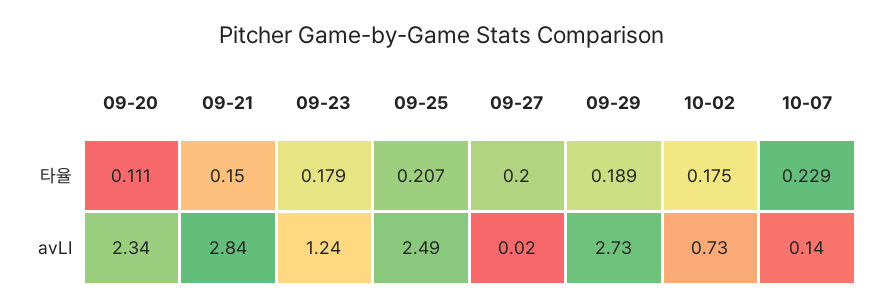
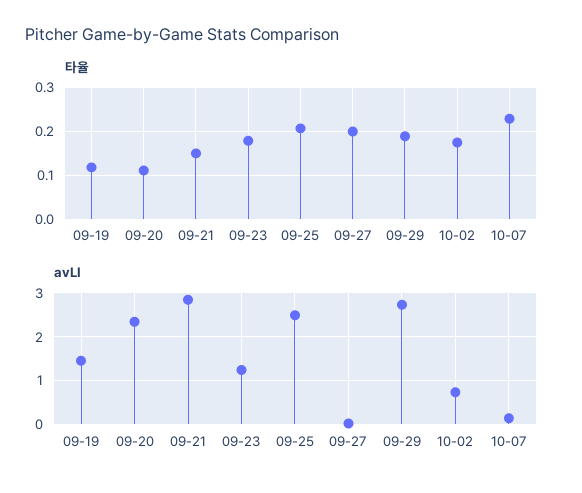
타율, 09-19: none -> 0.12
avLI, 09-19: none -> 1.4

